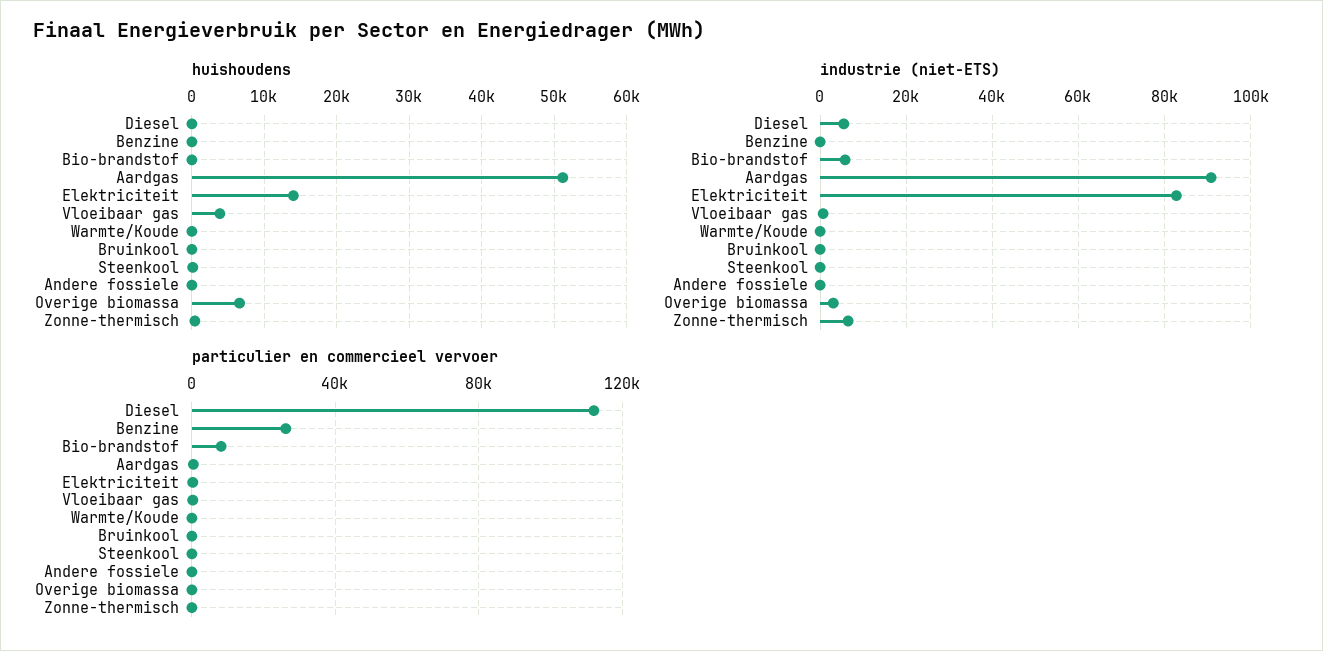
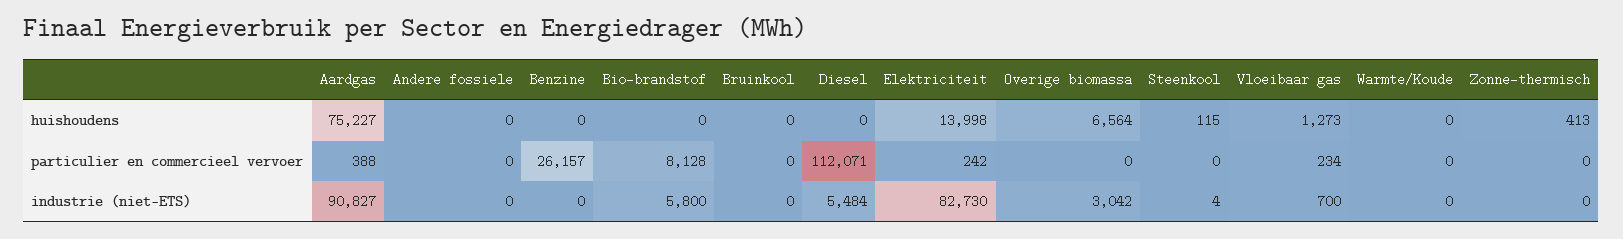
huishoudens, Aardgas: 51000 -> 75227
huishoudens, Vloeibaar gas: 4000 -> 1273
industrie (niet-ETS), Zonne-thermisch: 6000 -> 0

